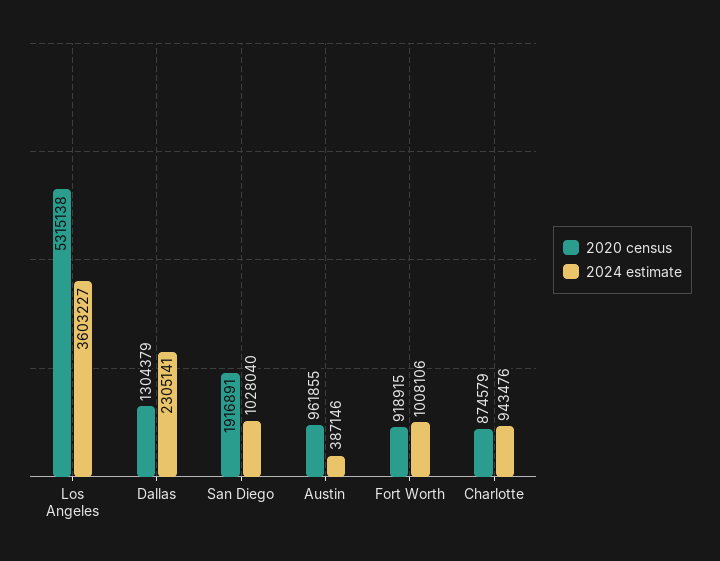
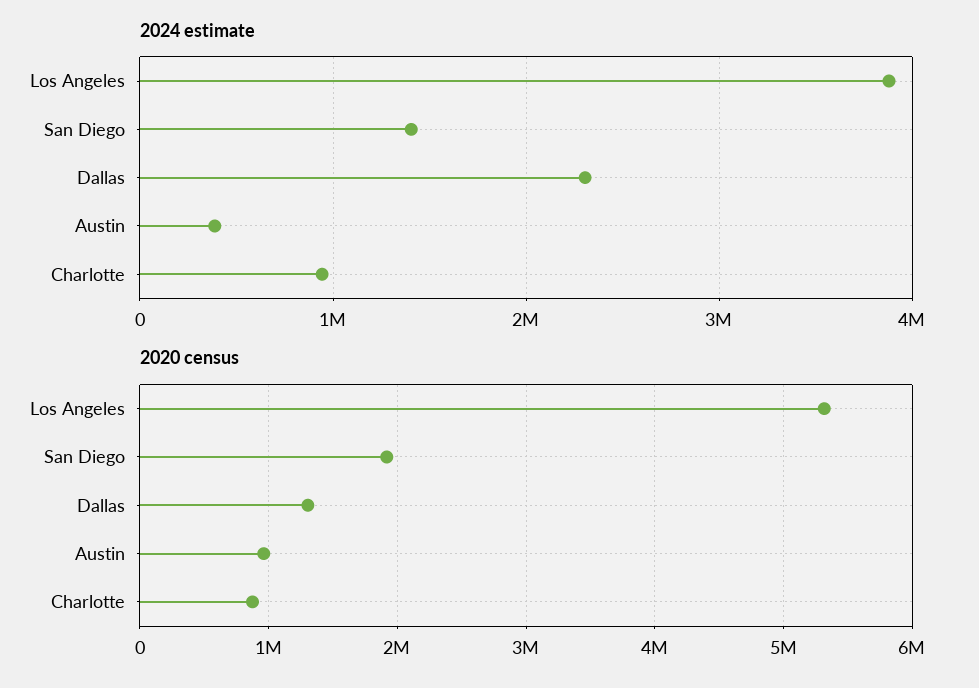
2024 estimate, Los Angeles: 3603227 -> 3900000
2024 estimate, San Diego: 1028040 -> 1400000
2020 census, Fort Worth: 918915 -> none
2024 estimate, Fort Worth: 1008106 -> none

